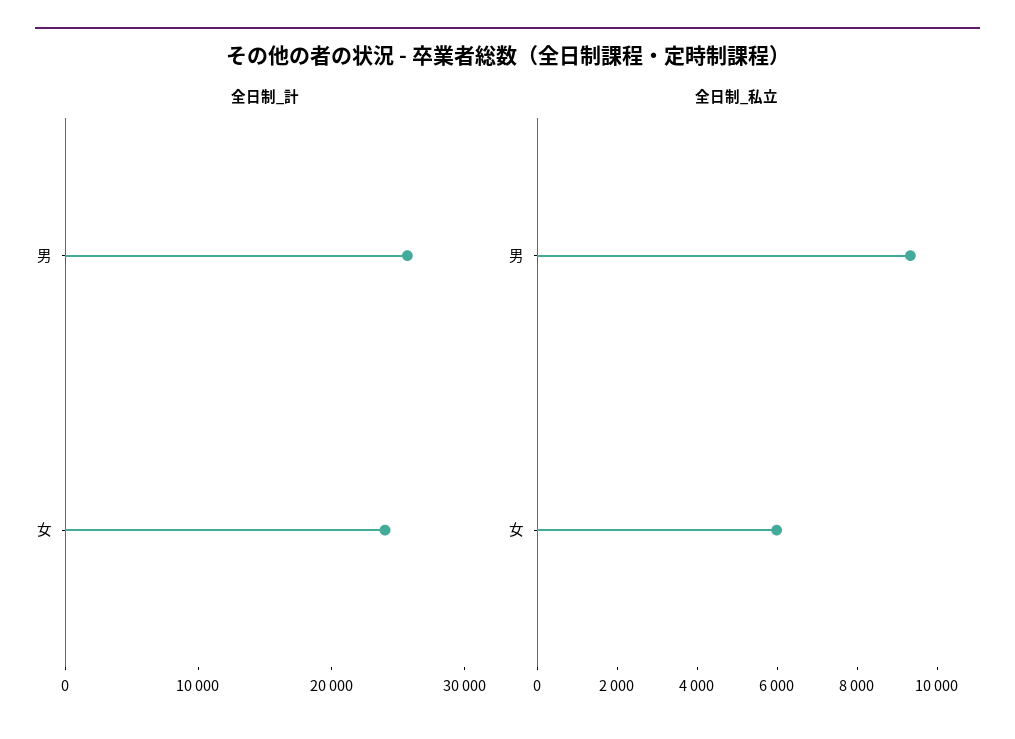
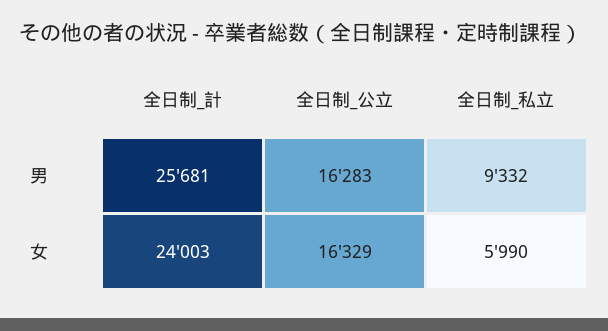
全日制_公立, 男: none -> 16283
全日制_公立, 女: none -> 16329

